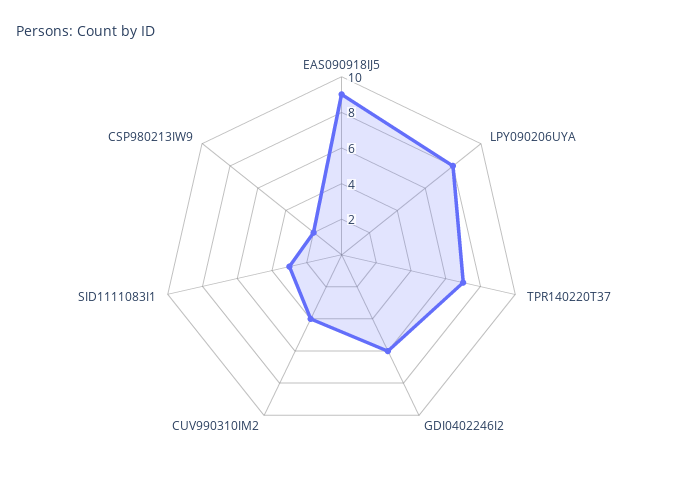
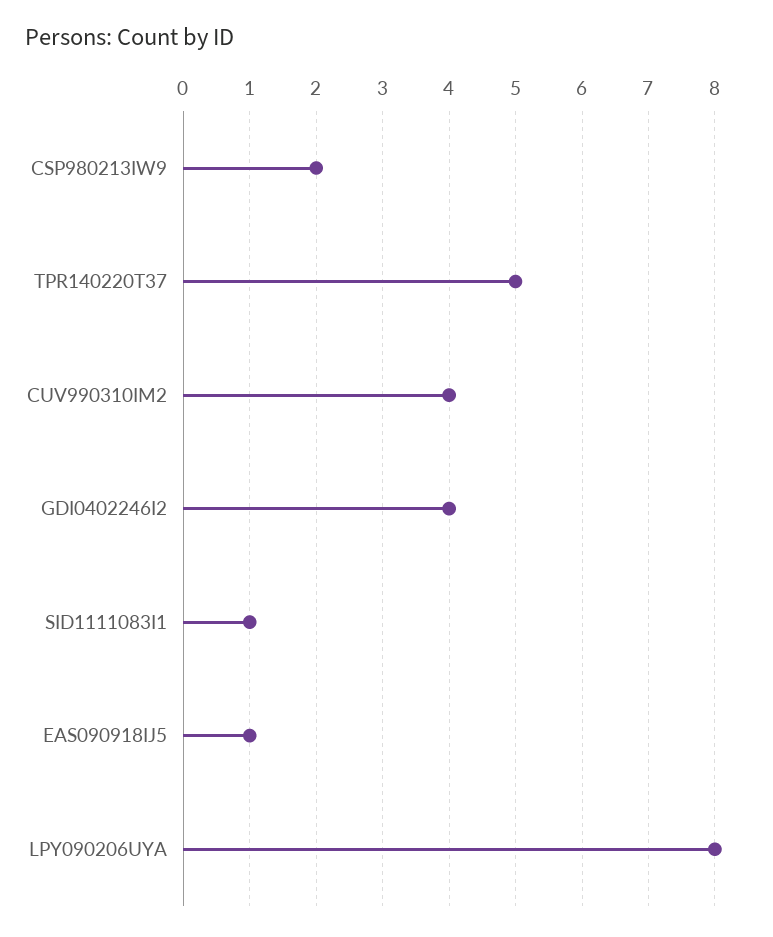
EAS090918IJ5: 9 -> 1
TPR140220T37: 7 -> 5
GDI0402246I2: 6 -> 4
SID1111083I1: 3 -> 1

